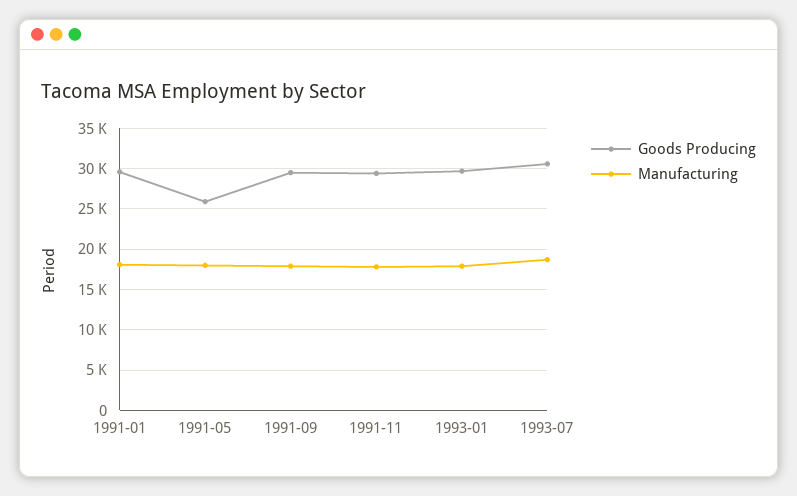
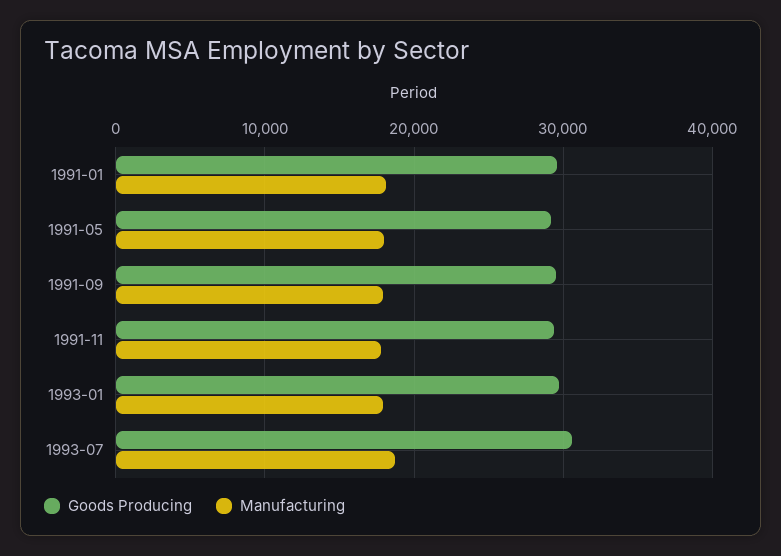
Goods Producing, 1991-05: 26000 -> 29000

